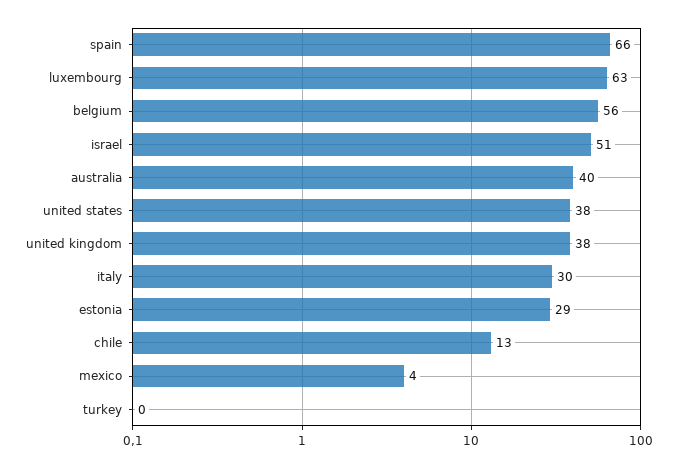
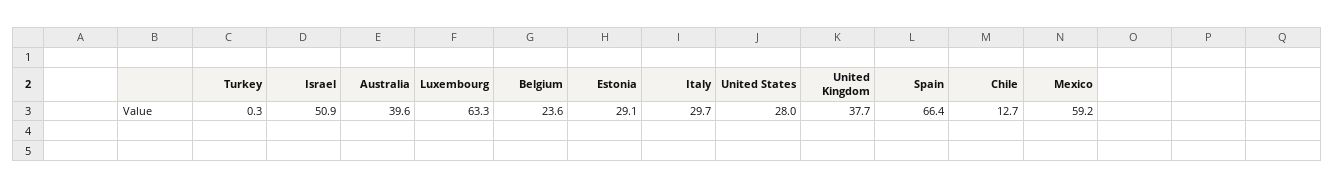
belgium: 56 -> 23.6
united states: 38 -> 28
mexico: 4 -> 59.2

